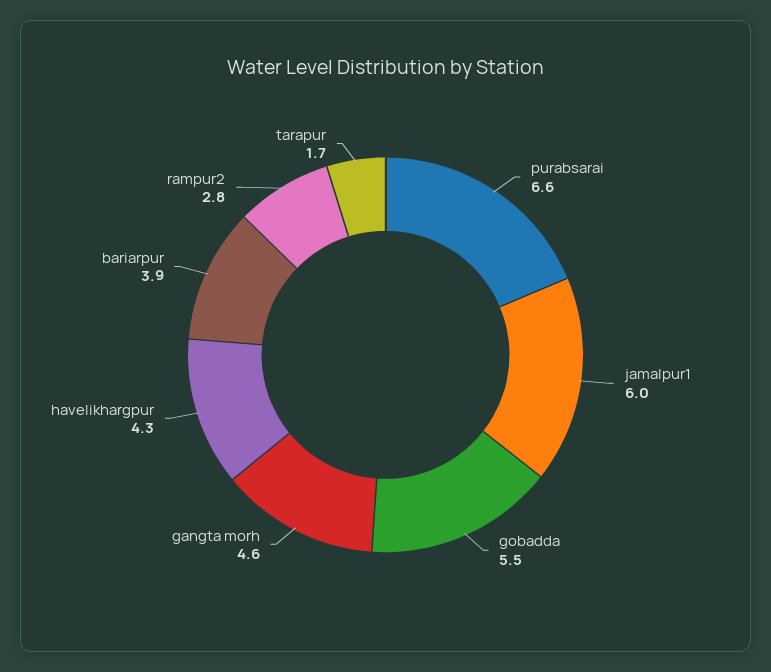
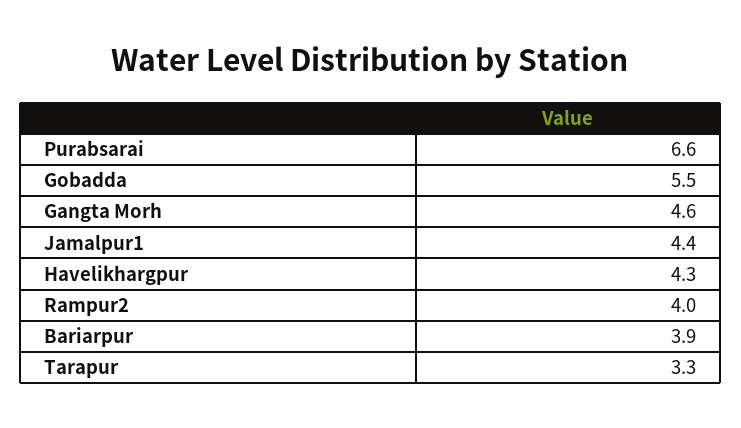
jamalpur1: 6 -> 4.4
rampur2: 2.8 -> 4
tarapur: 1.7 -> 3.3

